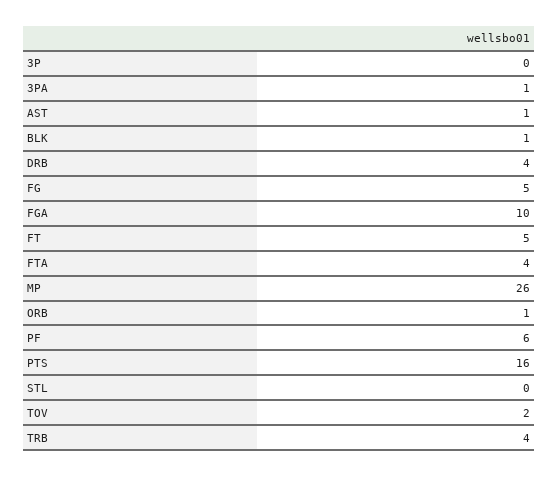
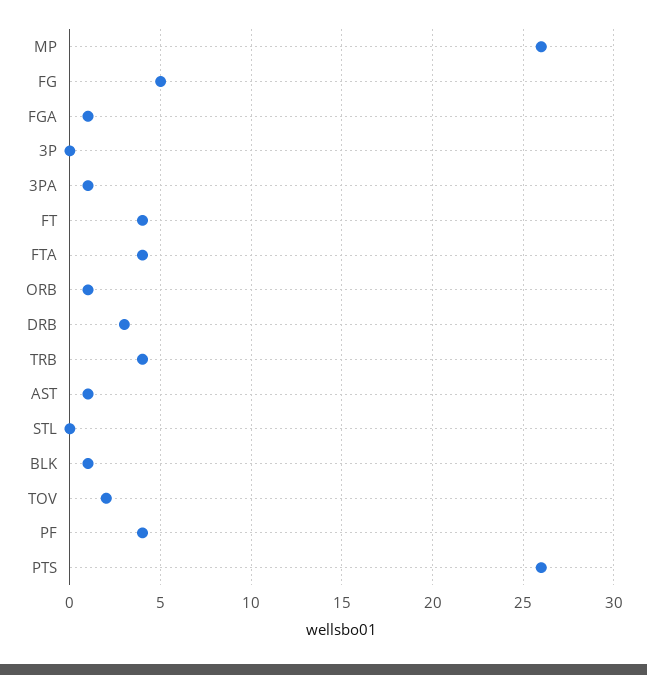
DRB: 4 -> 3
FGA: 10 -> 1
FT: 5 -> 4
PF: 6 -> 4
PTS: 16 -> 26

